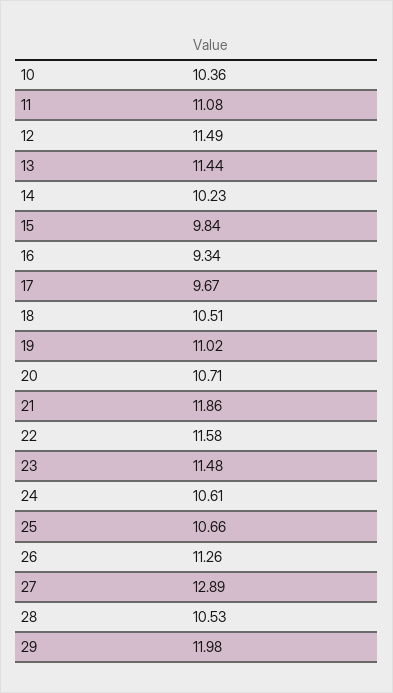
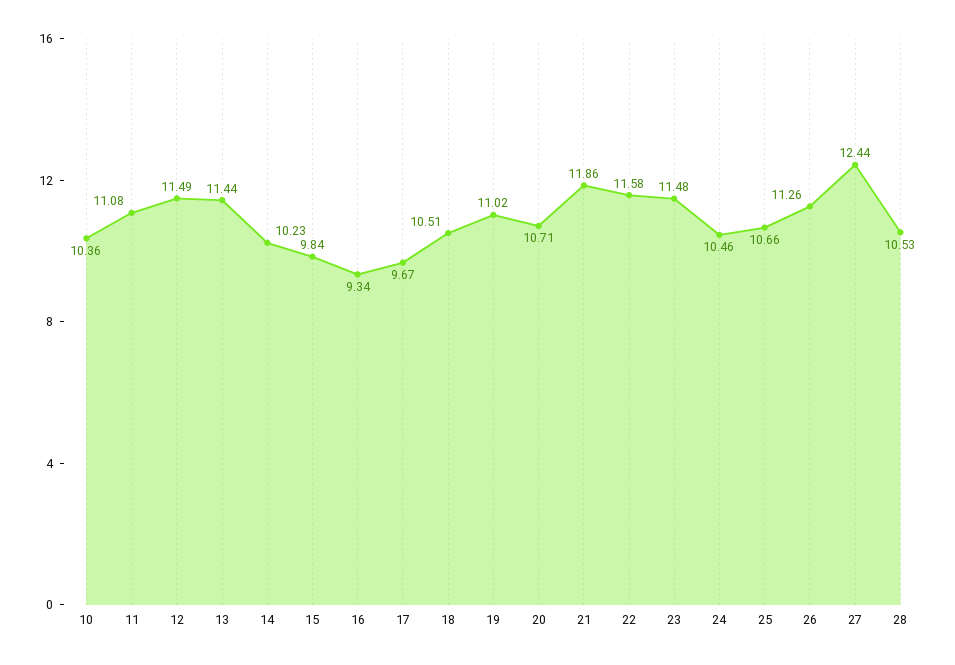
24: 10.61 -> 10.46
27: 12.89 -> 12.44
29: 11.98 -> none

